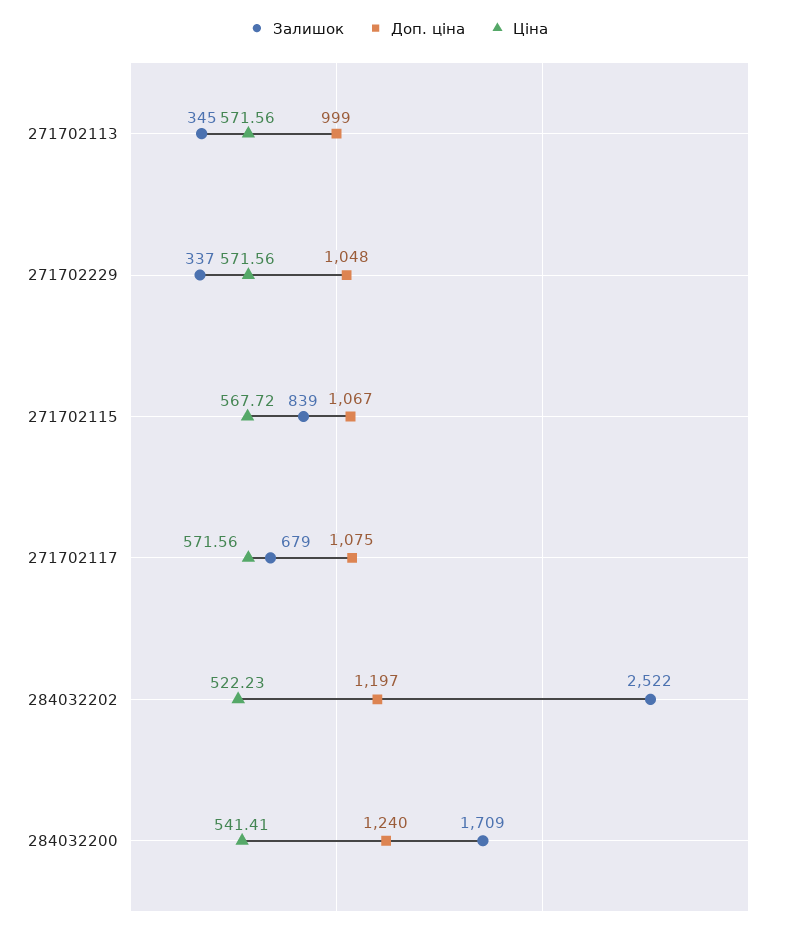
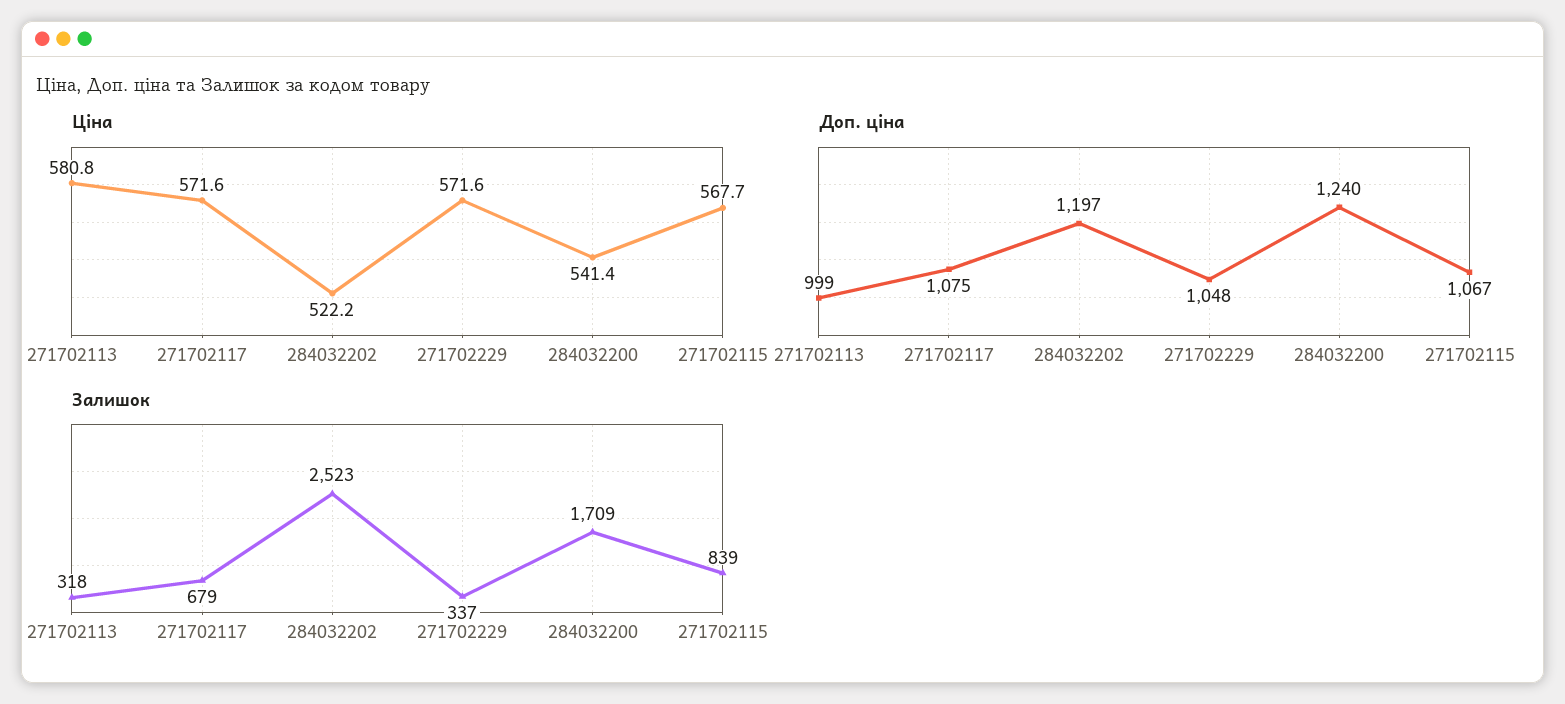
Залишок, 271702113: 345 -> 318
Ціна, 271702113: 571.56 -> 580.8
Залишок, 284032202: 2522 -> 2523

